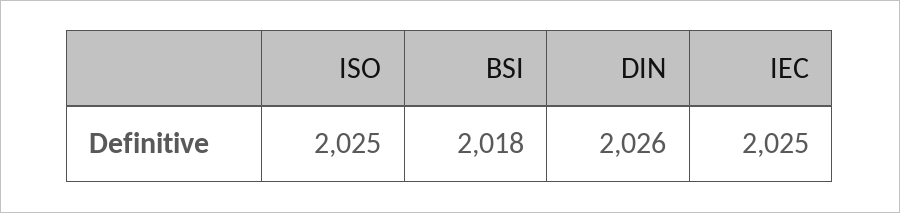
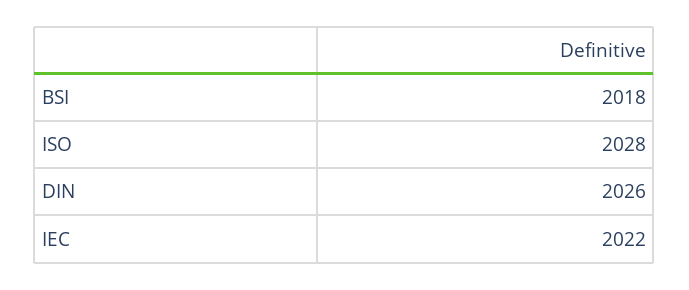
ISO: 2025 -> 2028
IEC: 2025 -> 2022

